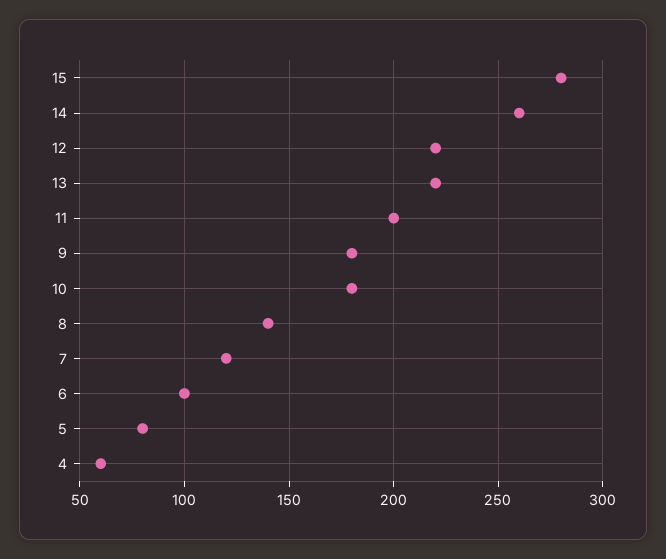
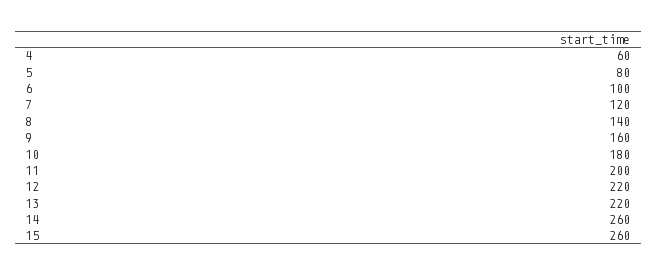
15: 280 -> 260
9: 180 -> 160

